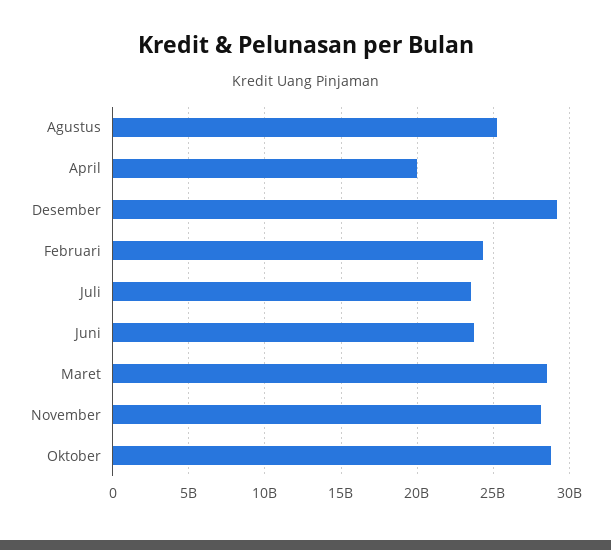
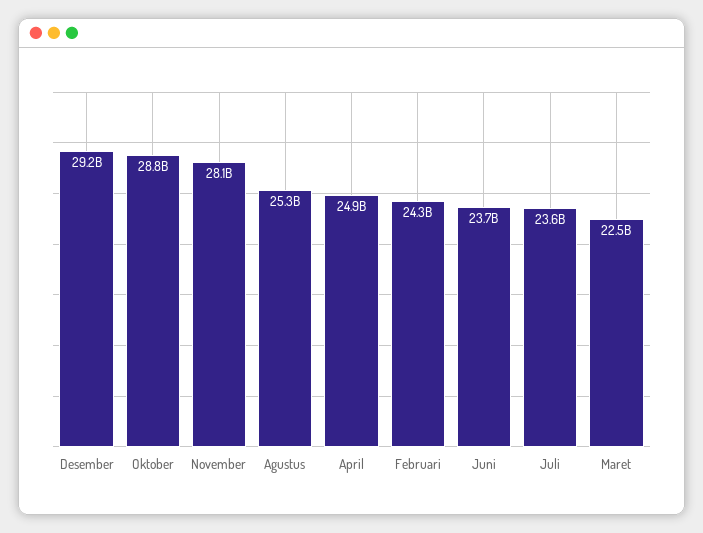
April: 20000000000 -> 24900000000
Maret: 28500000000 -> 22500000000

